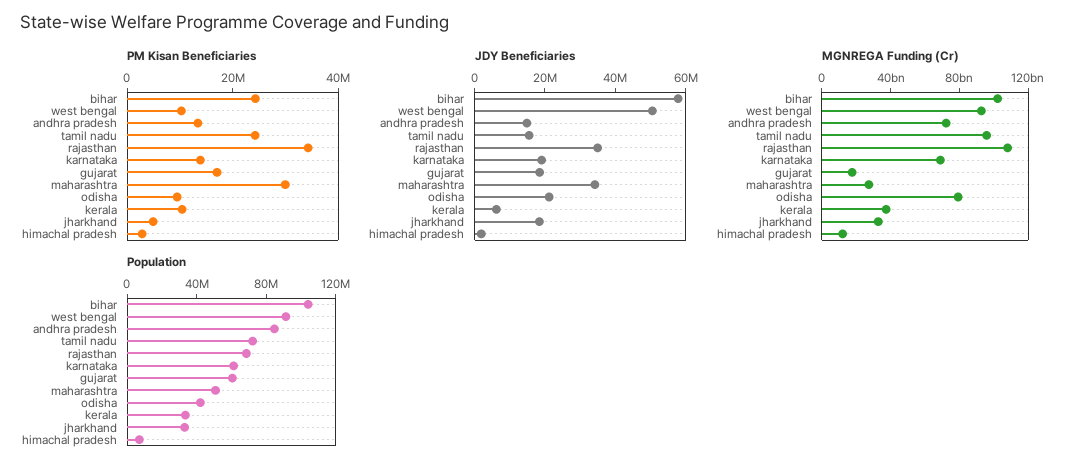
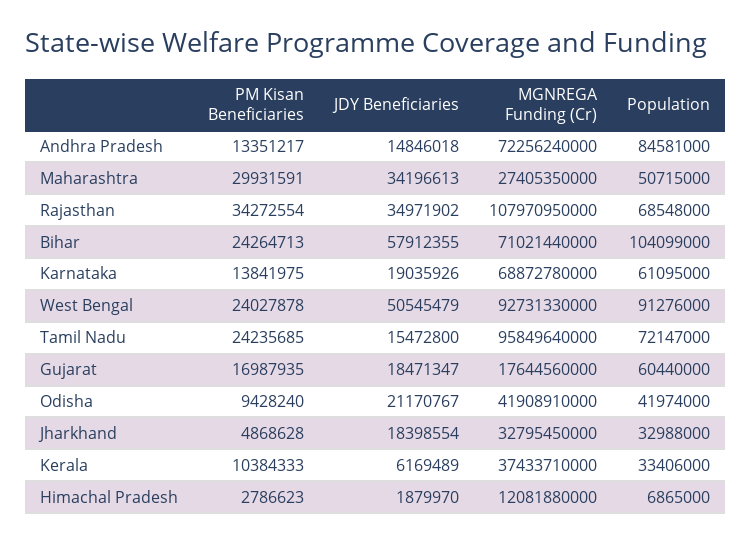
PM Kisan Beneficiaries, west bengal: 10000000 -> 24027878
MGNREGA Funding (Cr), bihar: 100000000000 -> 71021440000
MGNREGA Funding (Cr), odisha: 80000000000 -> 41908910000

